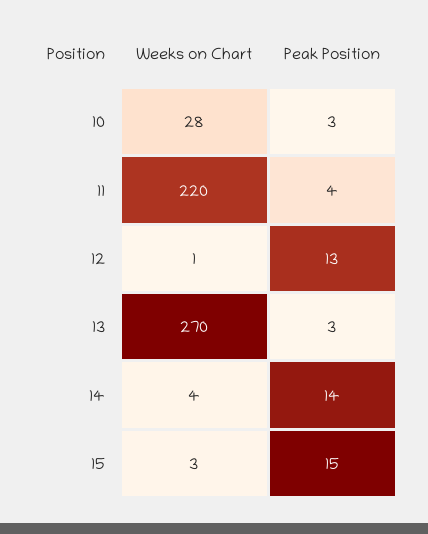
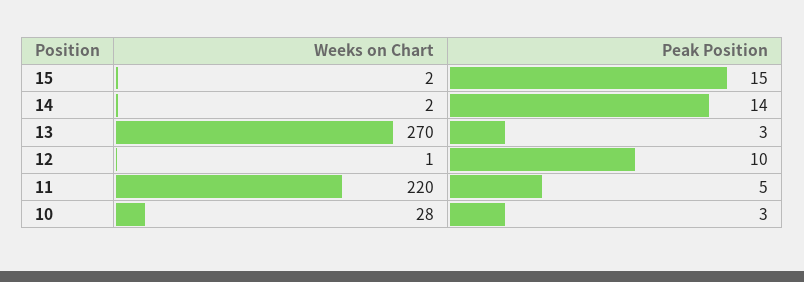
Peak Position, 11: 4 -> 5
Peak Position, 12: 13 -> 10
Weeks on Chart, 14: 4 -> 2
Weeks on Chart, 15: 3 -> 2

